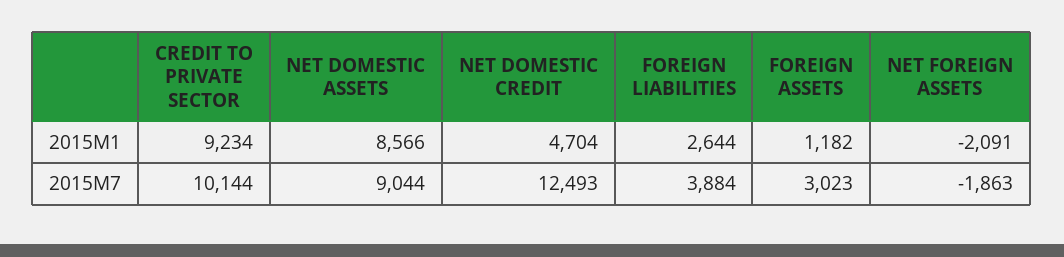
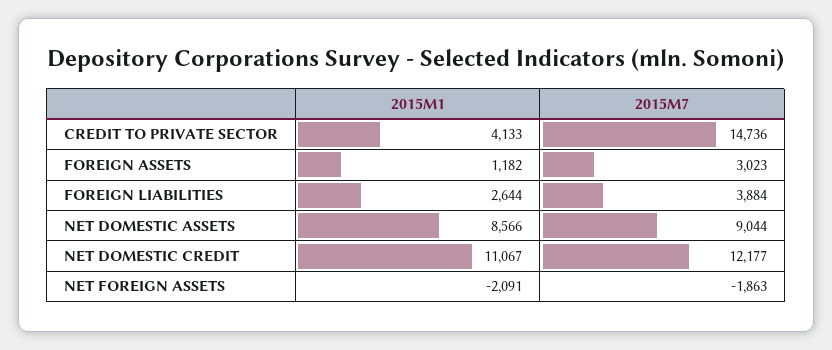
CREDIT TO PRIVATE SECTOR, 2015M1: 9234 -> 4133
NET DOMESTIC CREDIT, 2015M1: 4704 -> 11067
CREDIT TO PRIVATE SECTOR, 2015M7: 10144 -> 14736
NET DOMESTIC CREDIT, 2015M7: 12493 -> 12177

